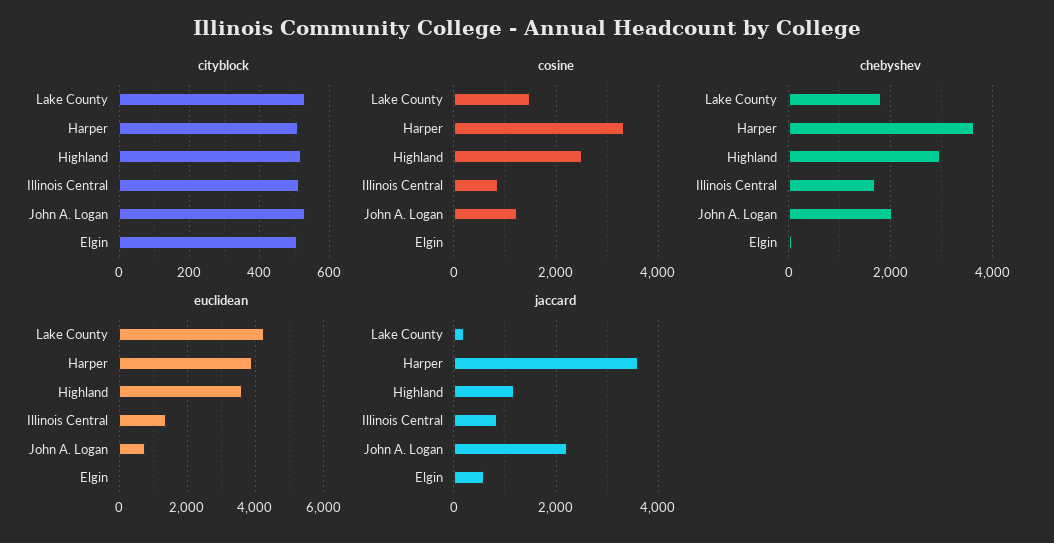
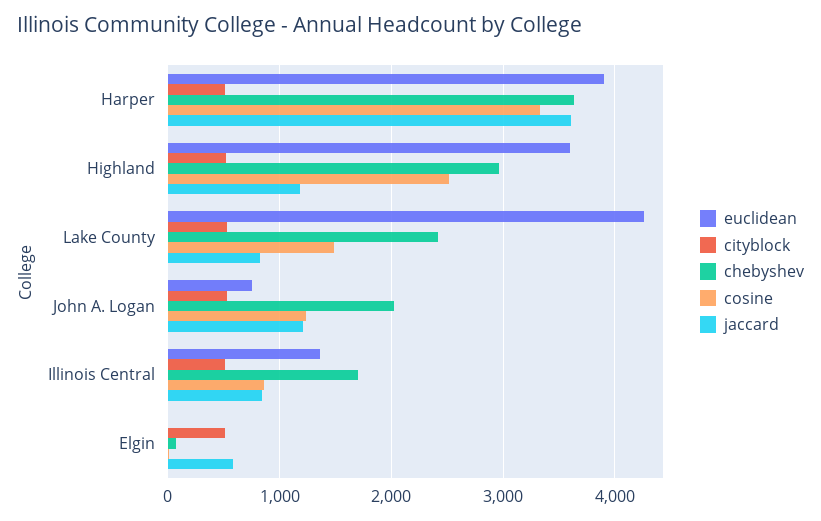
chebyshev, Lake County: 1800 -> 2400
jaccard, Lake County: 200 -> 800
jaccard, John A. Logan: 2200 -> 1200

